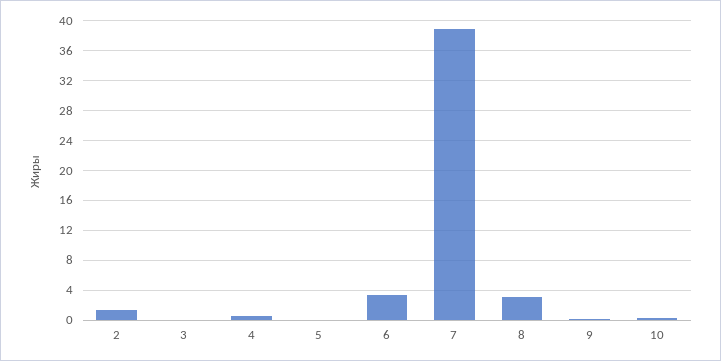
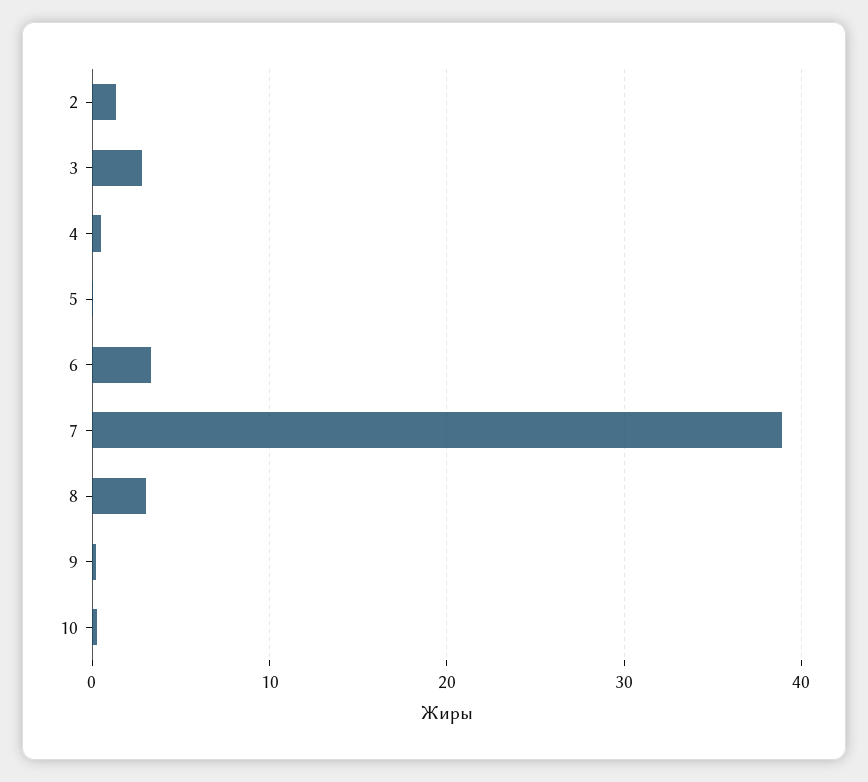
3: 0 -> 3

